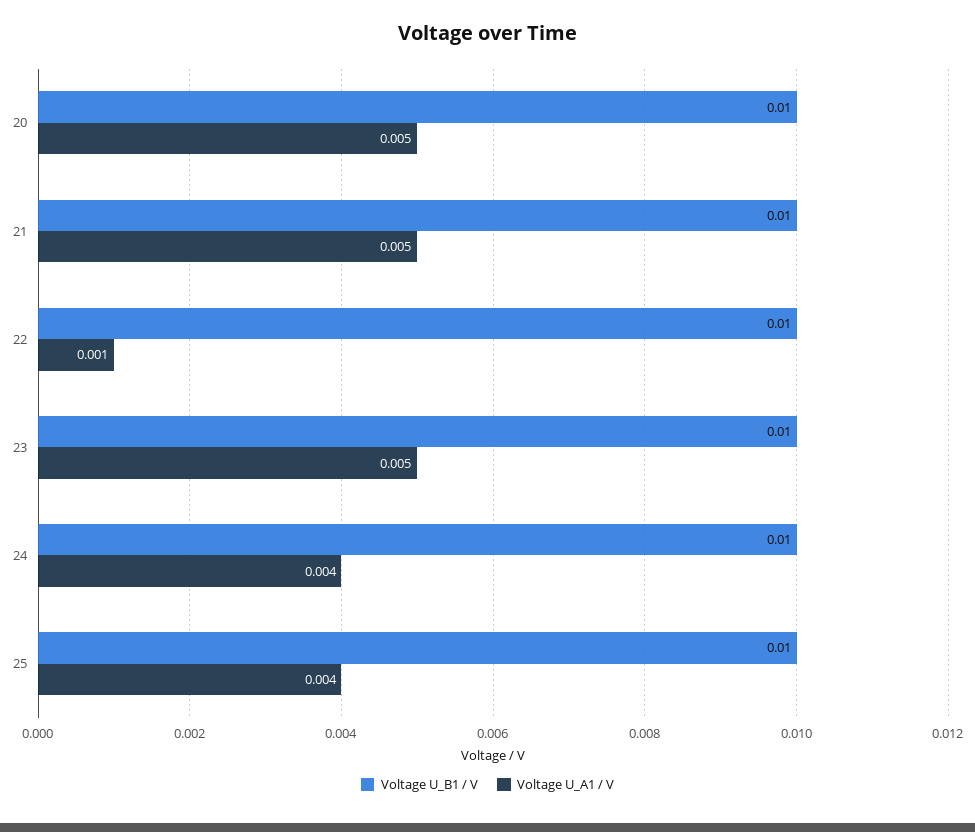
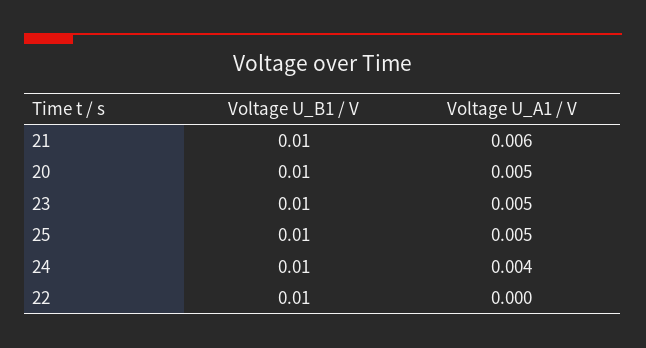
Voltage U_A1 / V, 21: 0.005 -> 0.006
Voltage U_A1 / V, 22: 0.001 -> 0
Voltage U_A1 / V, 25: 0.004 -> 0.005

